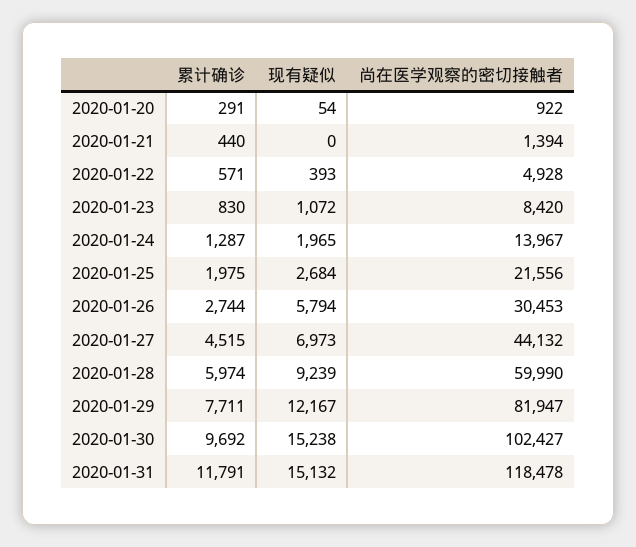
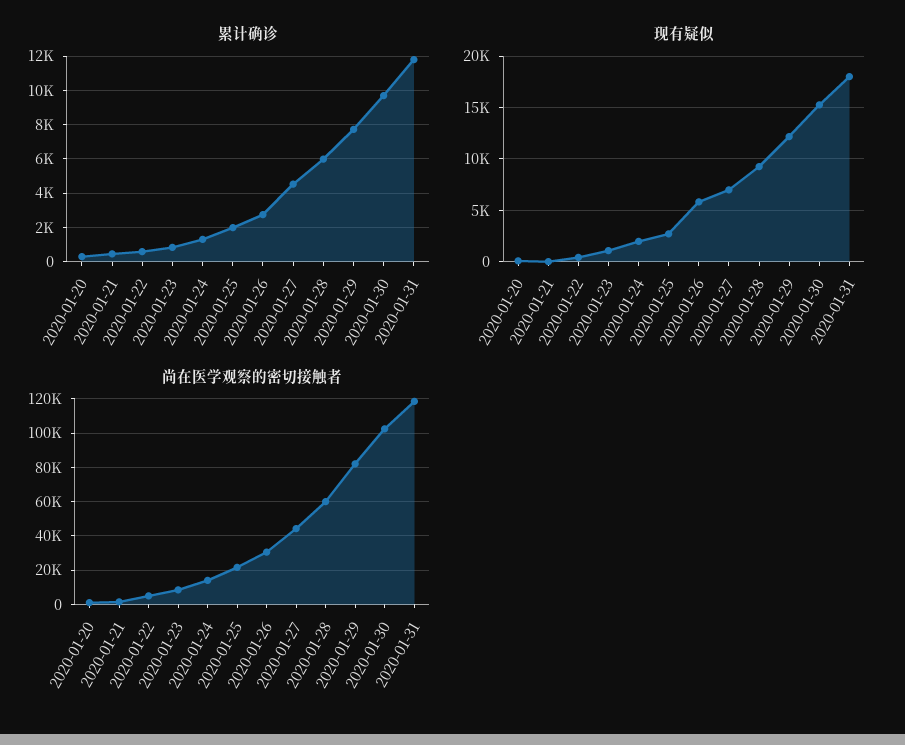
现有疑似, 2020-01-31: 15132 -> 18000

